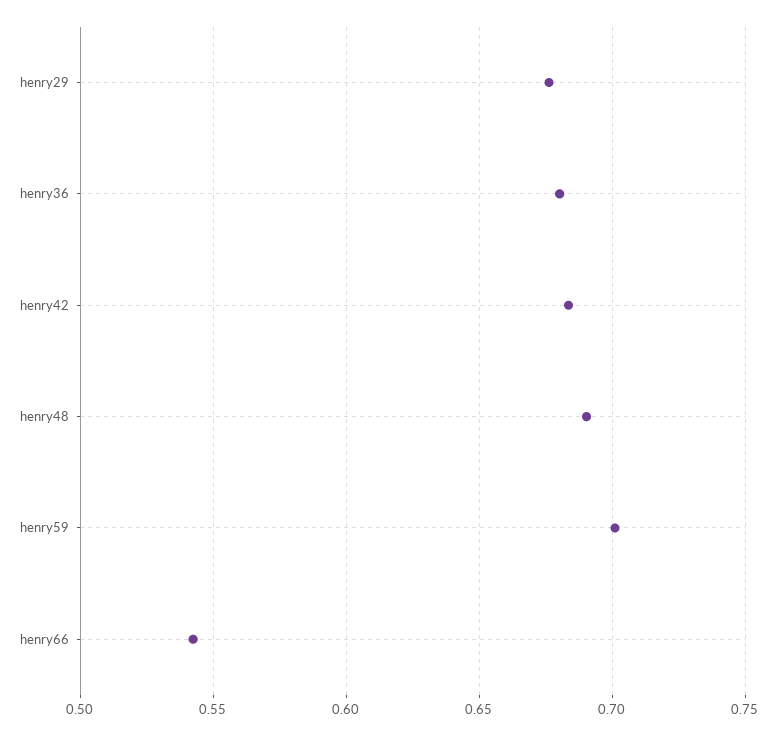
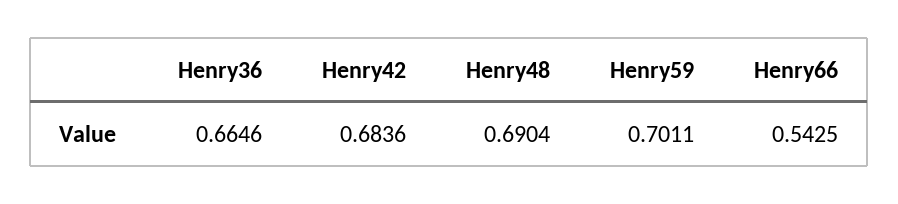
henry29: 0.675 -> none
henry36: 0.68 -> 0.6646

